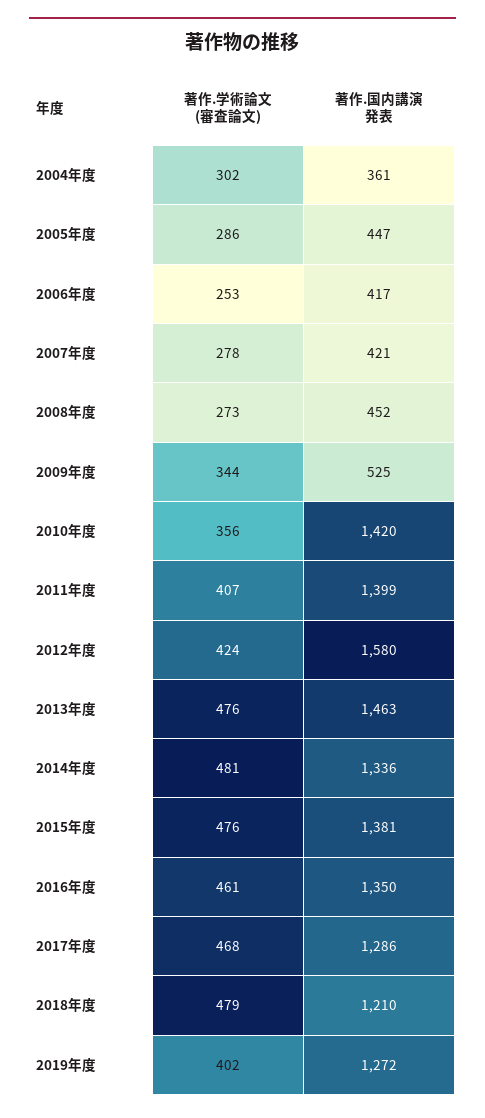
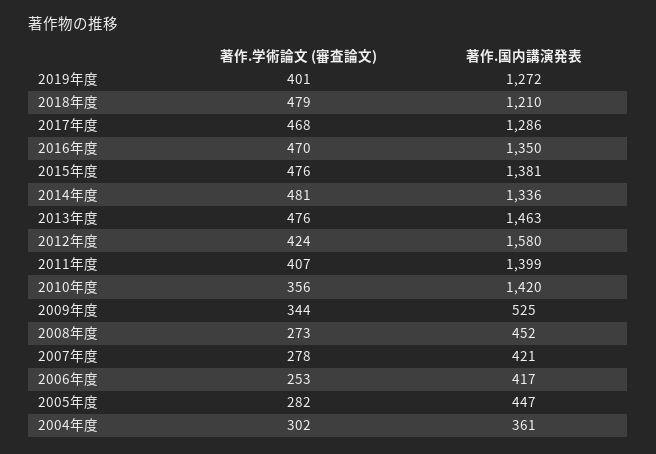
著作.学術論文 (審査論文), 2005年度: 286 -> 282
著作.学術論文 (審査論文), 2016年度: 461 -> 470
著作.学術論文 (審査論文), 2019年度: 402 -> 401

